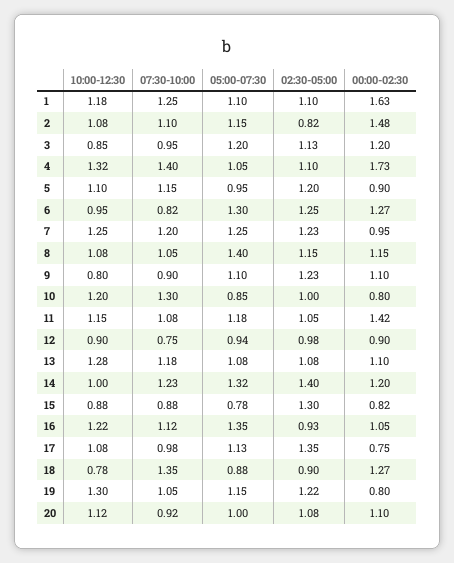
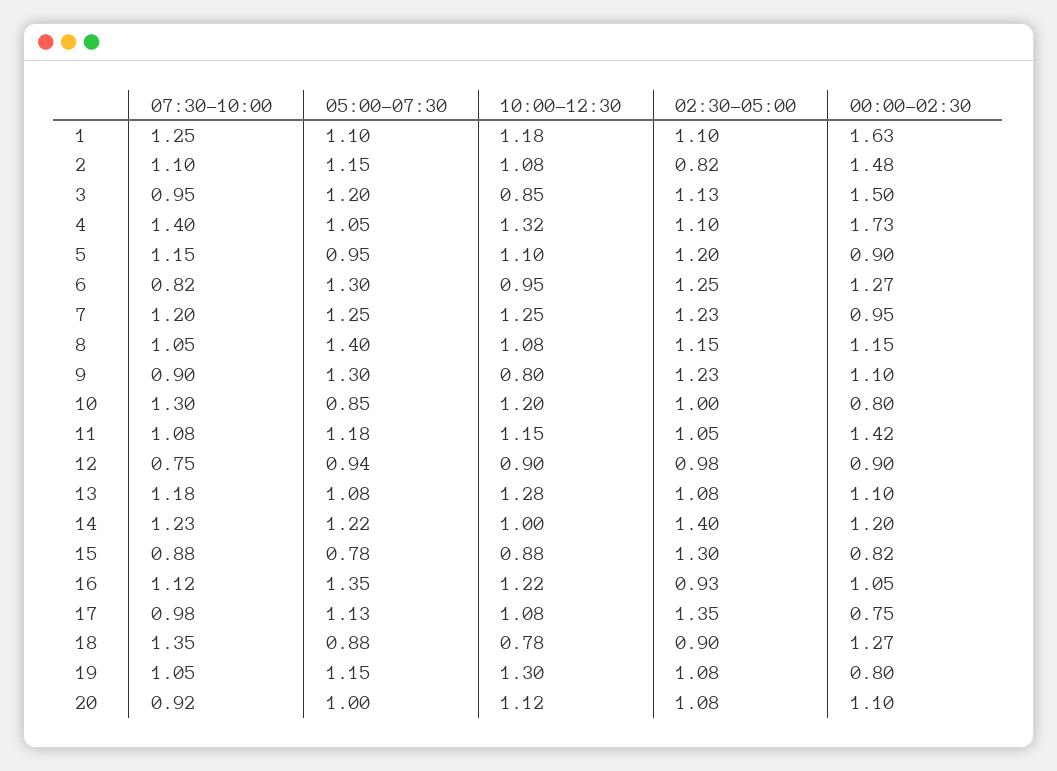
00:00-02:30, 3: 1.2 -> 1.5
05:00-07:30, 9: 1.1 -> 1.3
05:00-07:30, 14: 1.32 -> 1.22
02:30-05:00, 19: 1.22 -> 1.08

